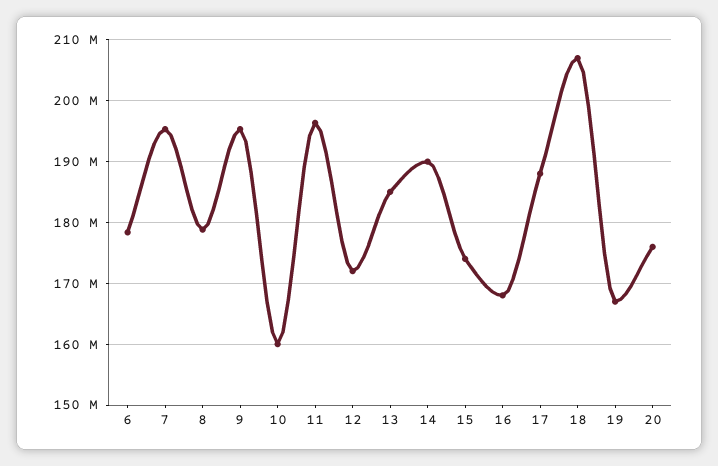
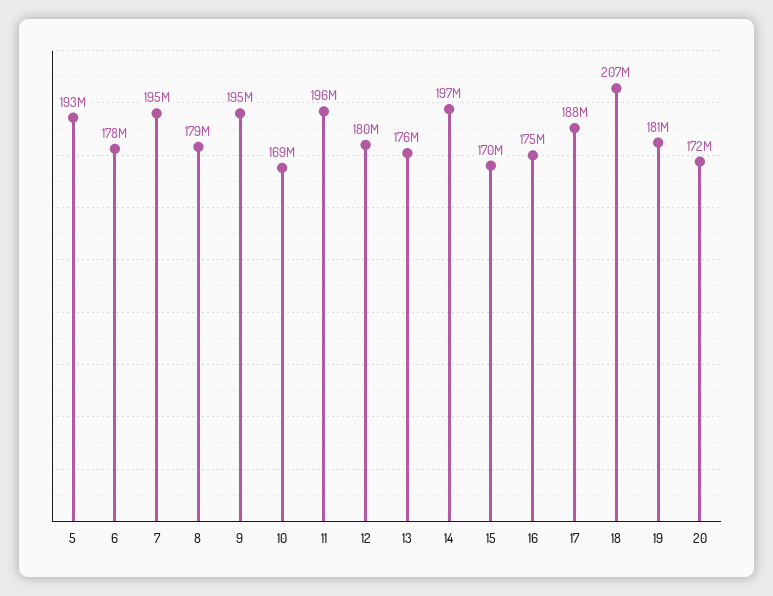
10: 160000000 -> 169000000
12: 172000000 -> 180000000
13: 185000000 -> 176000000
14: 190000000 -> 197000000
15: 174000000 -> 170000000
16: 168000000 -> 175000000
19: 167000000 -> 181000000
20: 176000000 -> 172000000
5: none -> 193000000

